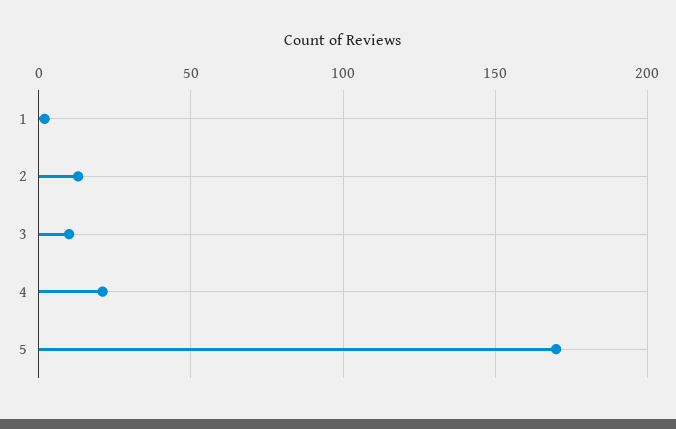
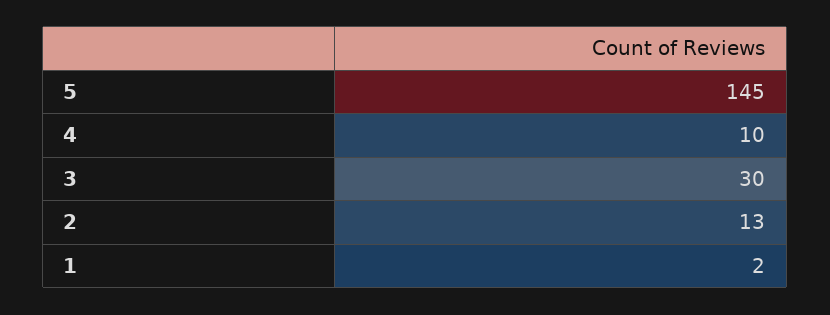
3: 10 -> 30
4: 20 -> 10
5: 170 -> 145

